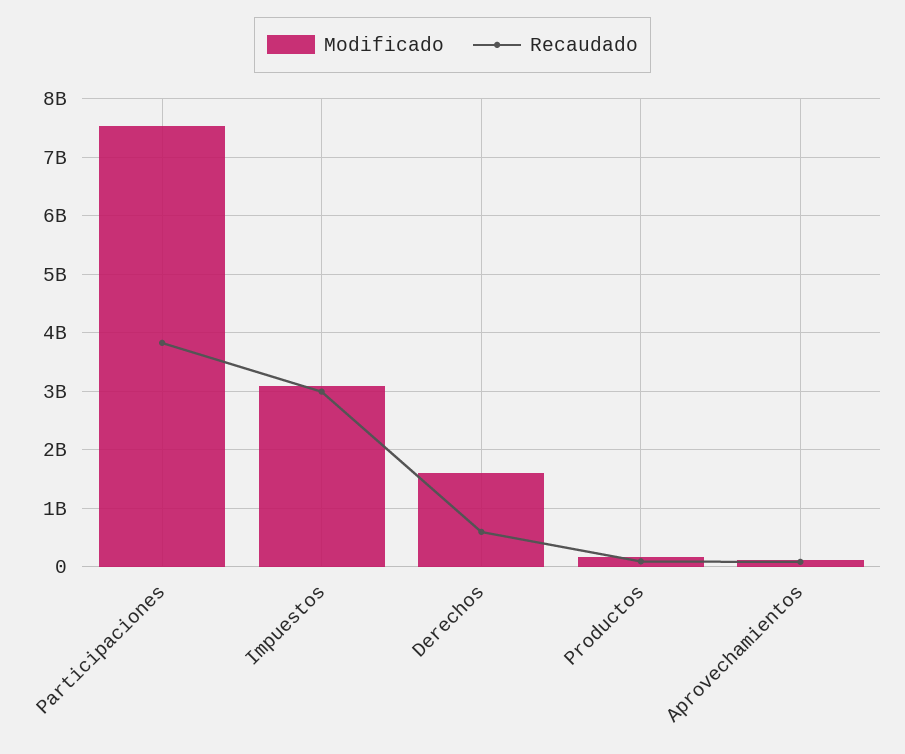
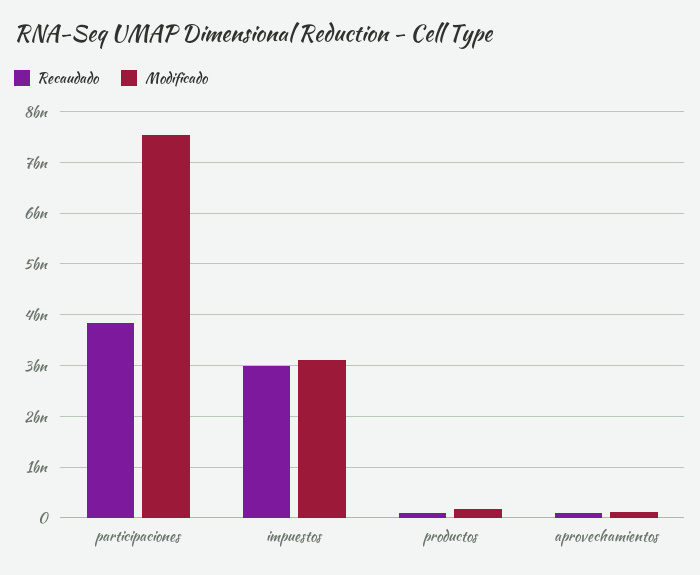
Modificado, Derechos: 1600000000 -> none
Recaudado, Derechos: 600000000 -> none

